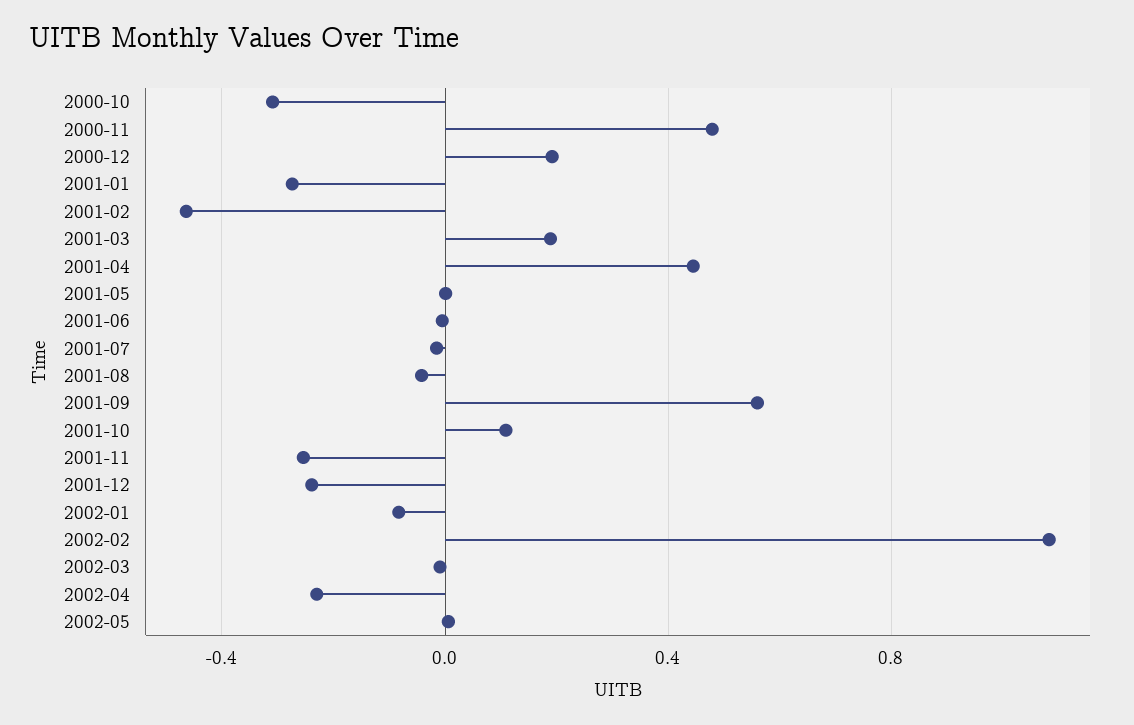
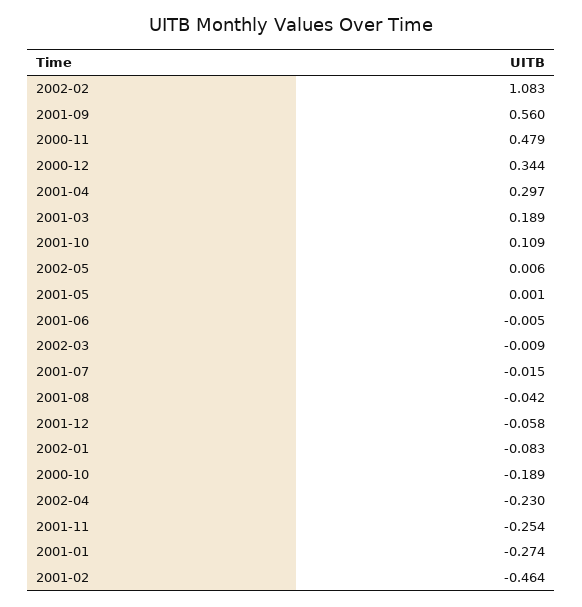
2000-10: -0.3 -> -0.189
2000-12: 0.2 -> 0.344
2001-04: 0.45 -> 0.297
2001-12: -0.25 -> -0.058

